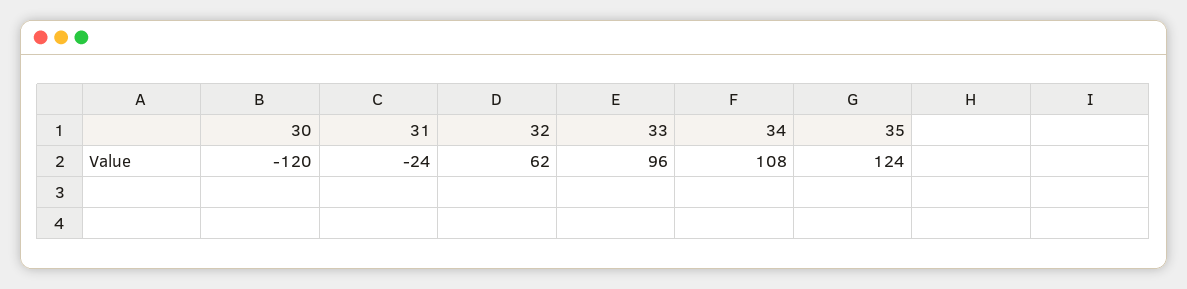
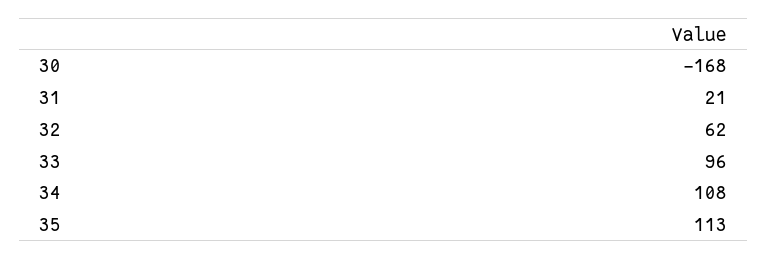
30: -120 -> -168
31: -24 -> 21
35: 124 -> 113

